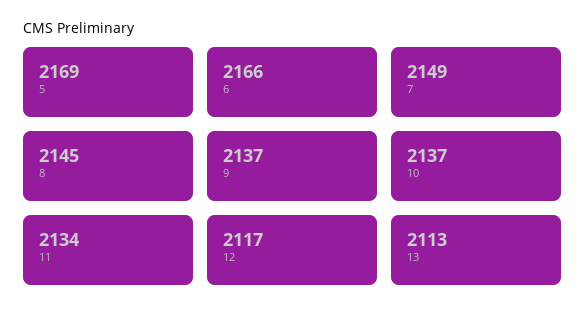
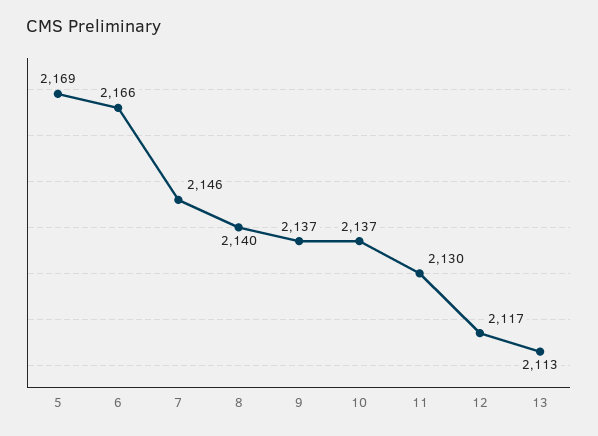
7: 2149 -> 2146
8: 2145 -> 2140
11: 2134 -> 2130

